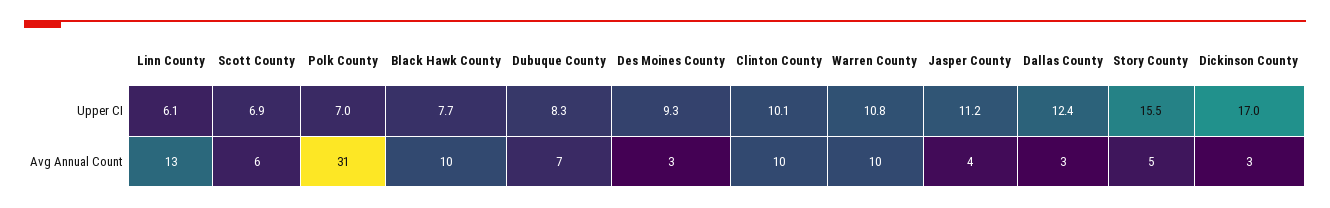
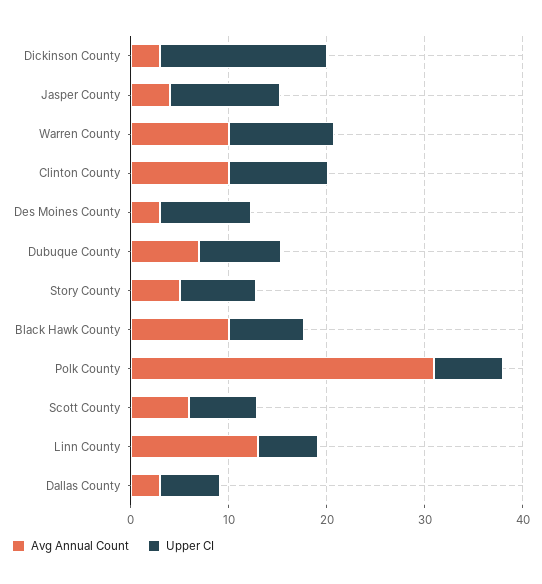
Upper CI, Dallas County: 12.4 -> 6
Upper CI, Story County: 15.5 -> 8

